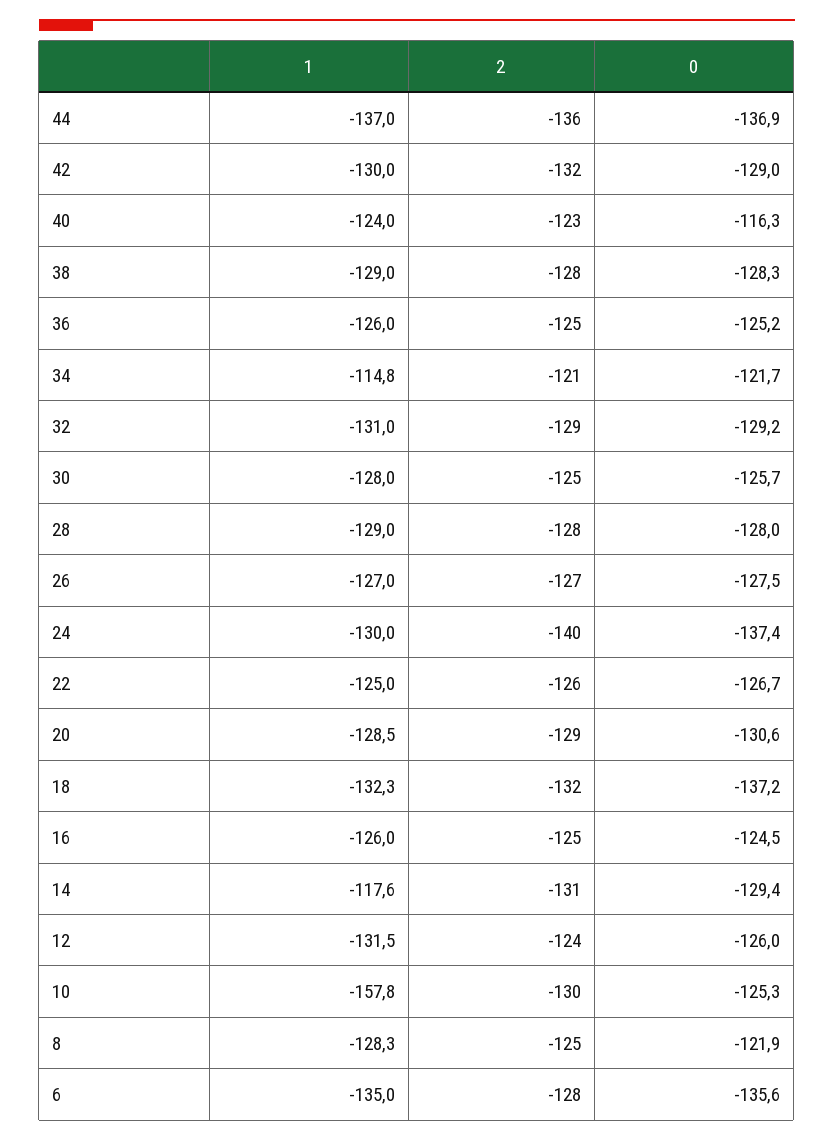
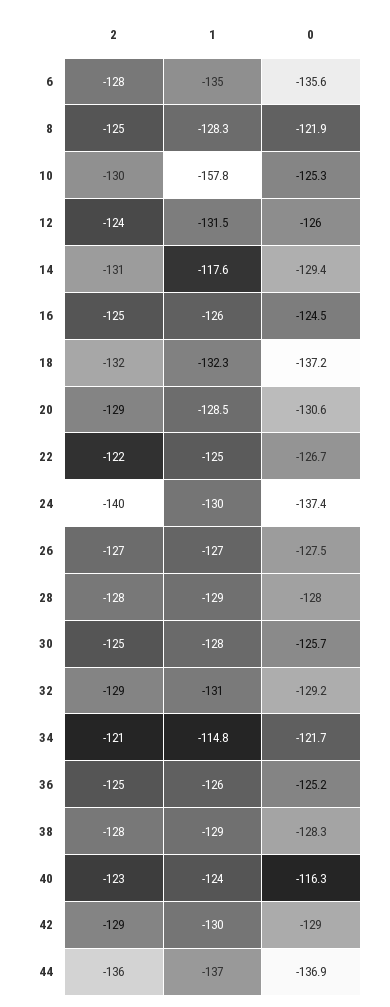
2, 42: -132 -> -129
2, 22: -126 -> -122

